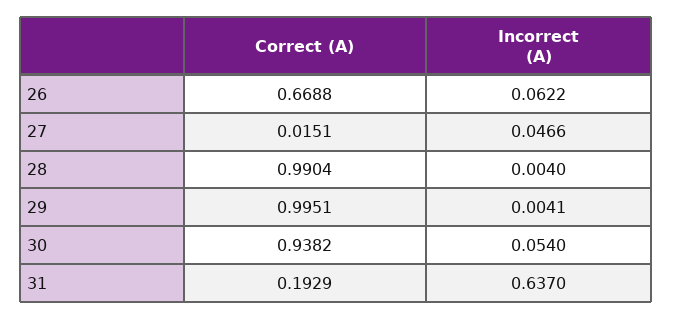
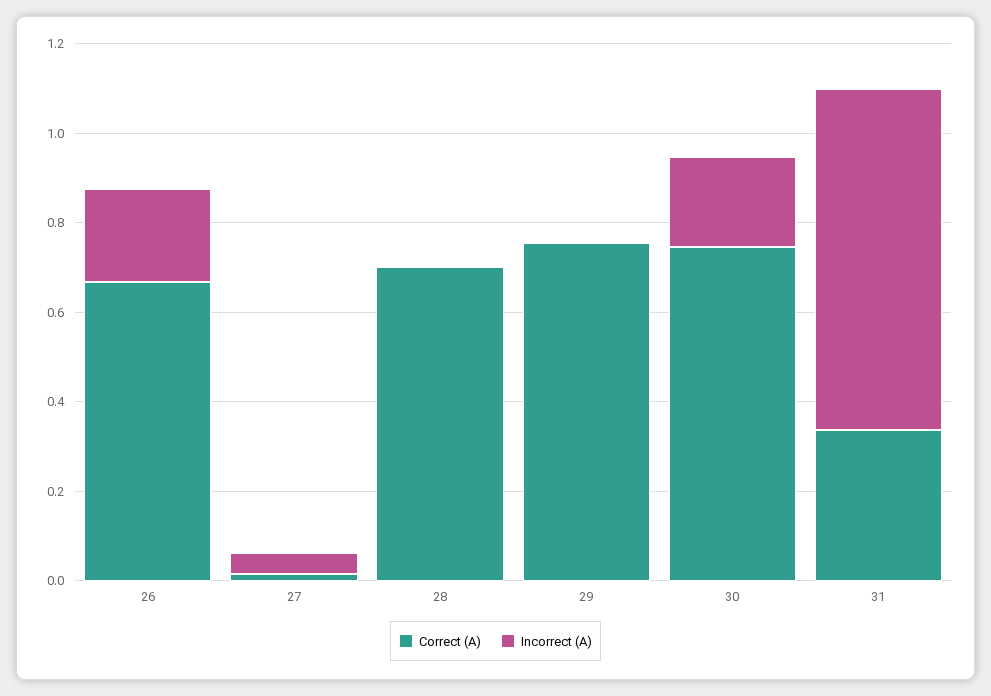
Incorrect (A), 26: 0.0622 -> 0.2
Correct (A), 28: 0.9904 -> 0.7
Correct (A), 29: 0.9951 -> 0.75
Correct (A), 30: 0.9382 -> 0.75
Incorrect (A), 30: 0.054 -> 0.2
Correct (A), 31: 0.1929 -> 0.35
Incorrect (A), 31: 0.637 -> 0.75

